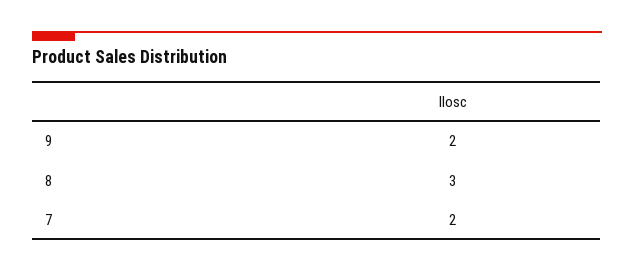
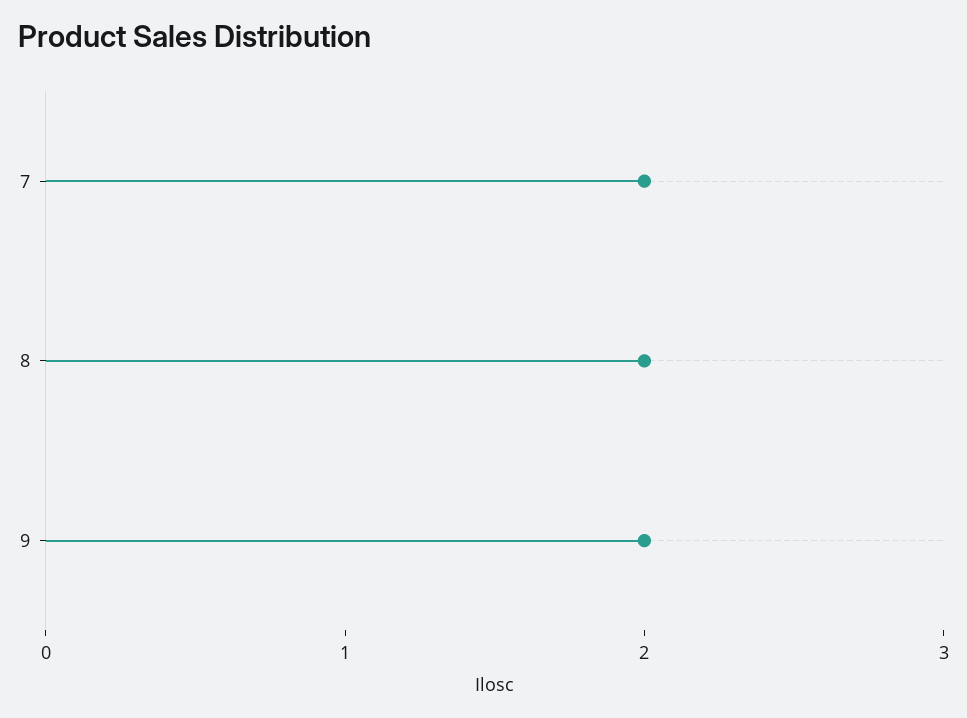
8: 3 -> 2

